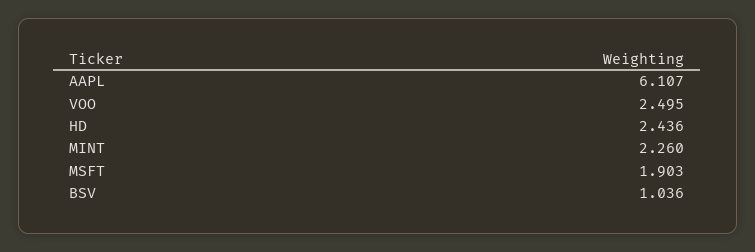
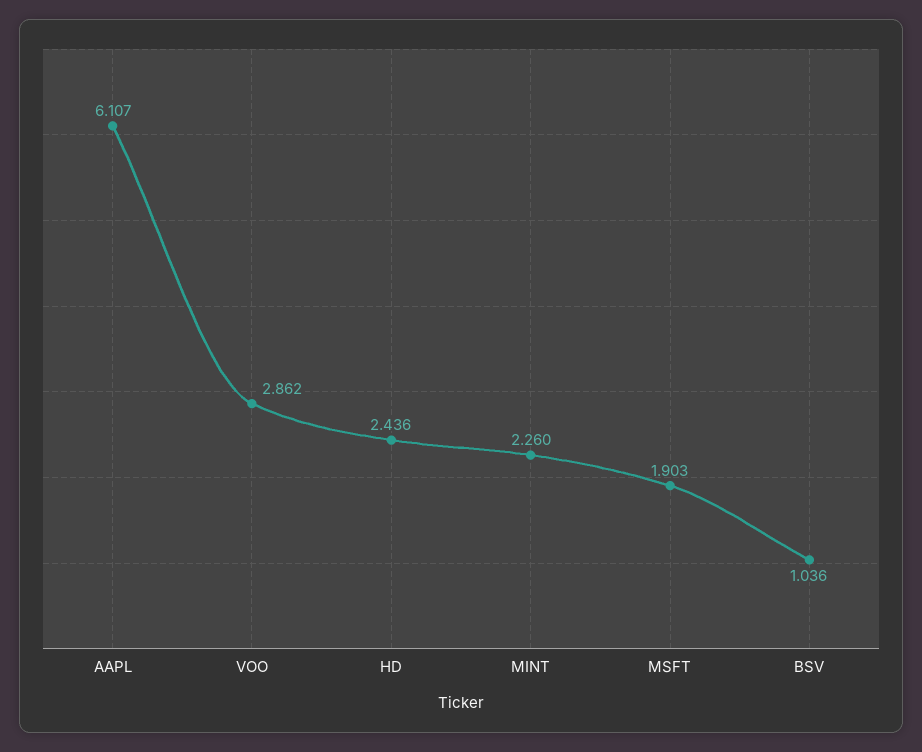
VOO: 2.495 -> 2.862

